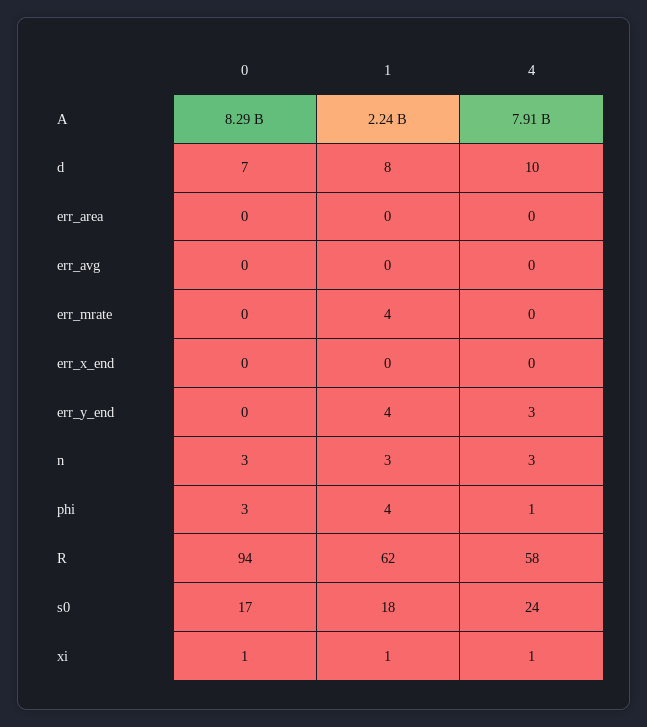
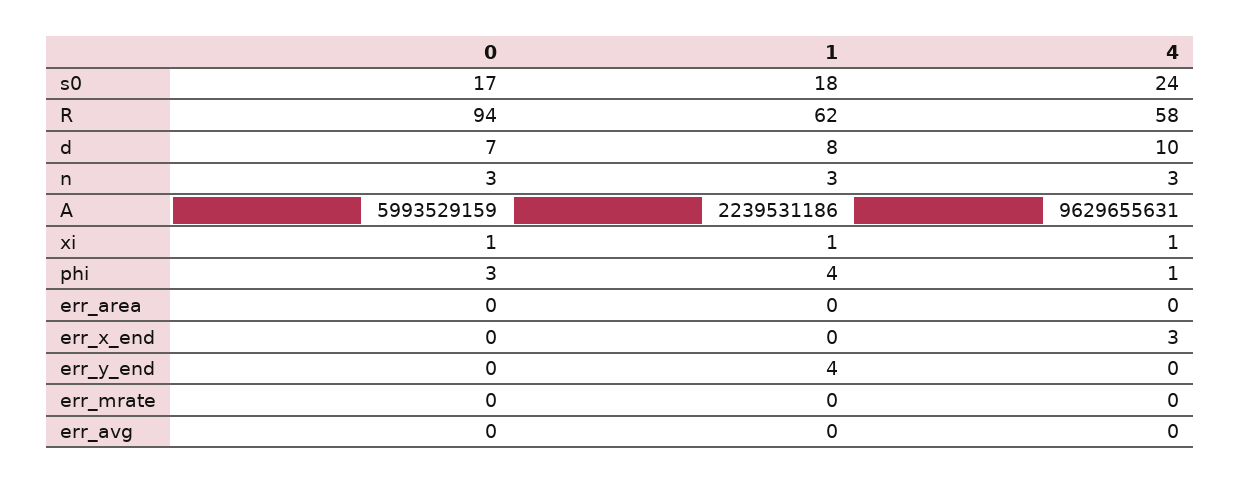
0, A: 8290000000 -> 5993529159
4, A: 7910000000 -> 9629655631
1, err_mrate: 4 -> 0
4, err_x_end: 0 -> 3
4, err_y_end: 3 -> 0

